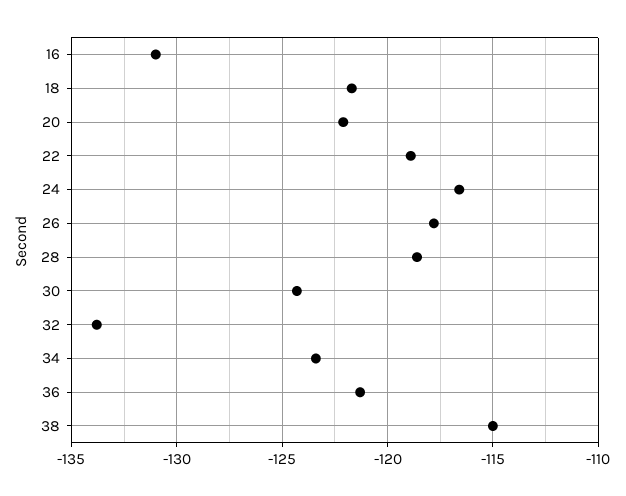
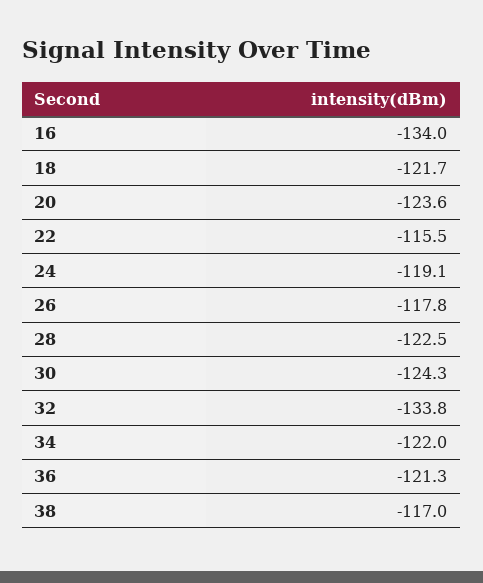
16: -131 -> -134
20: -122 -> -123.6
22: -119 -> -115.5
24: -116.5 -> -119.1
28: -118.5 -> -122.5
34: -123.5 -> -122
38: -115 -> -117

